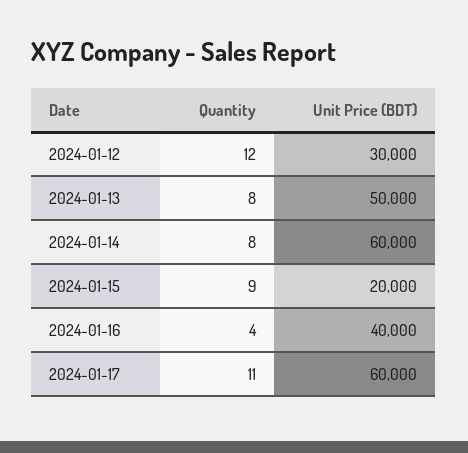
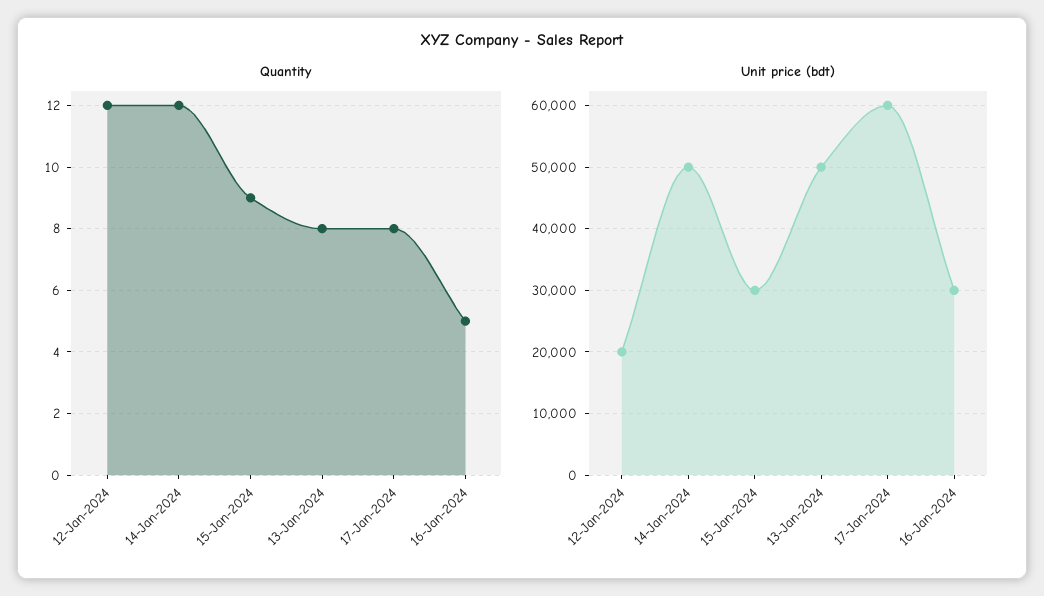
Unit Price (BDT), 2024-01-12: 30000 -> 20000
Quantity, 2024-01-14: 8 -> 12
Unit Price (BDT), 2024-01-14: 60000 -> 50000
Unit Price (BDT), 2024-01-15: 20000 -> 30000
Quantity, 2024-01-16: 4 -> 5
Unit Price (BDT), 2024-01-16: 40000 -> 30000
Quantity, 2024-01-17: 11 -> 8

